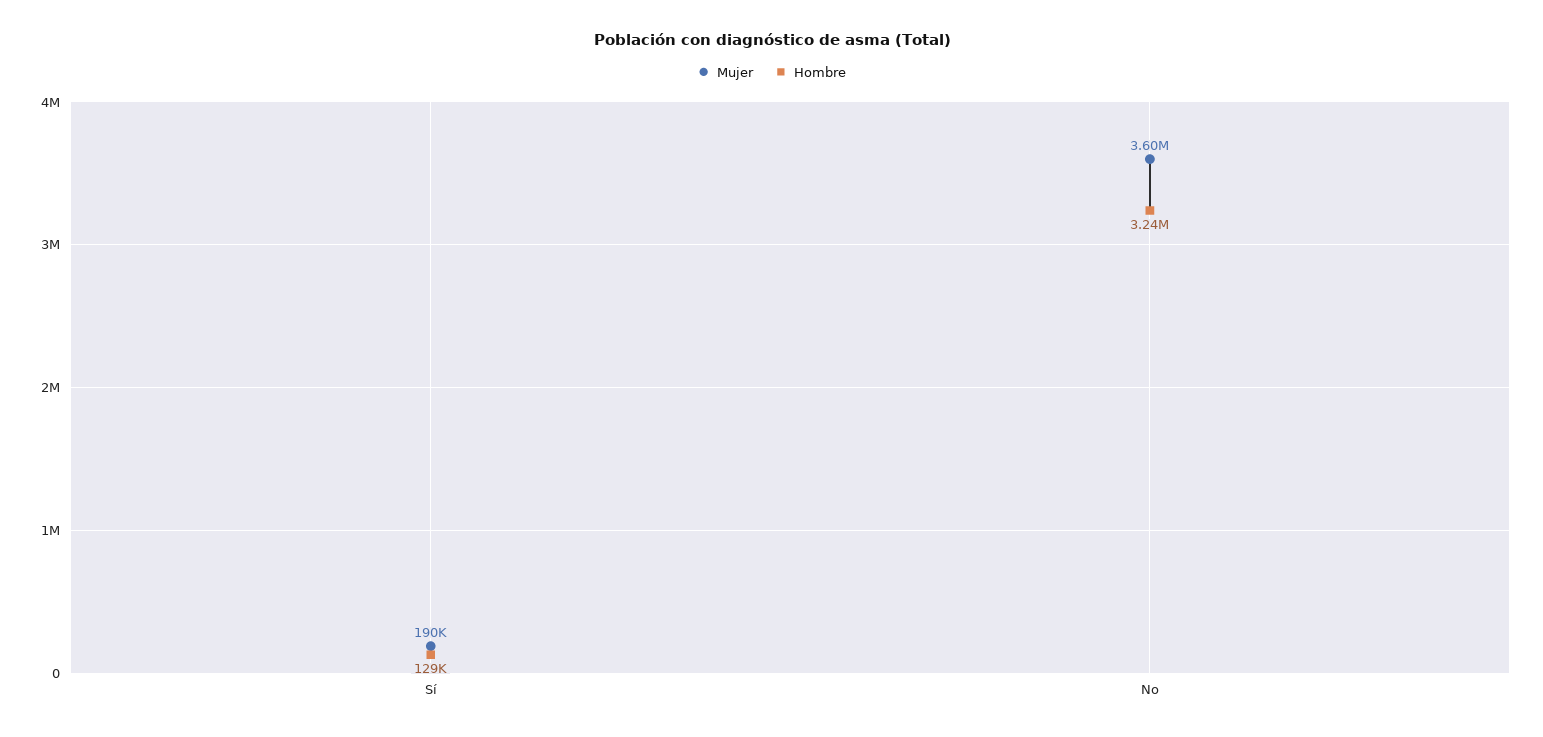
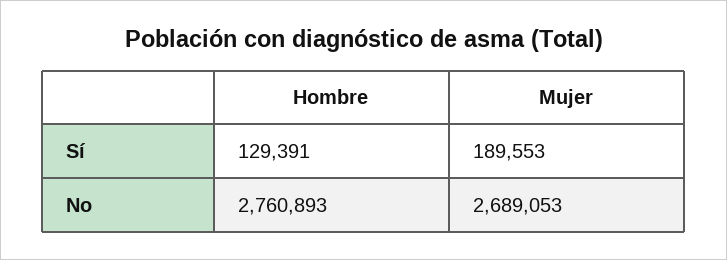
Mujer, No: 3600000 -> 2689053
Hombre, No: 3240000 -> 2760893

